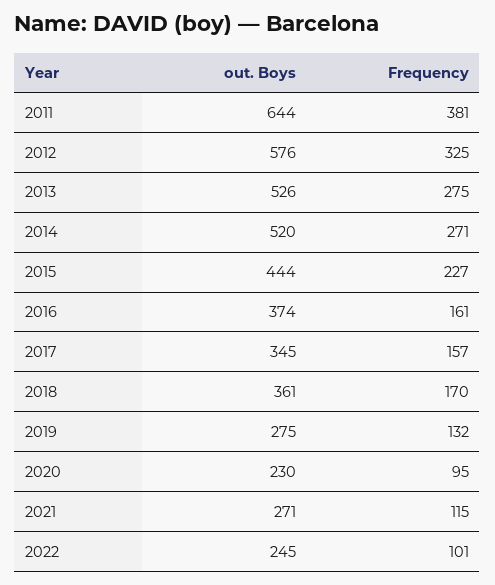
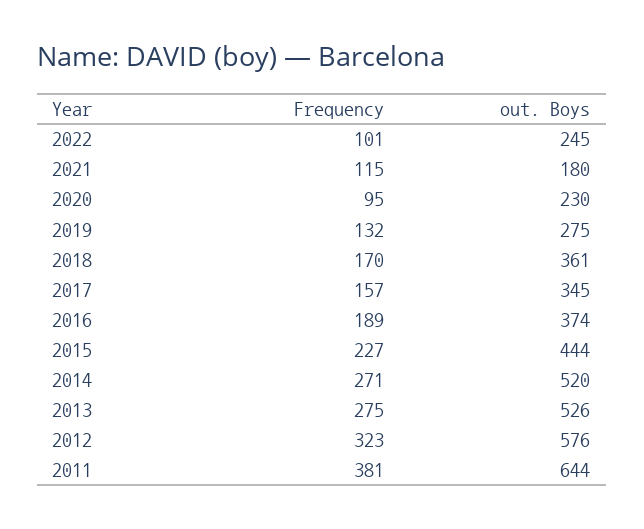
Frequency, 2012: 325 -> 323
Frequency, 2016: 161 -> 189
out. Boys, 2021: 271 -> 180

